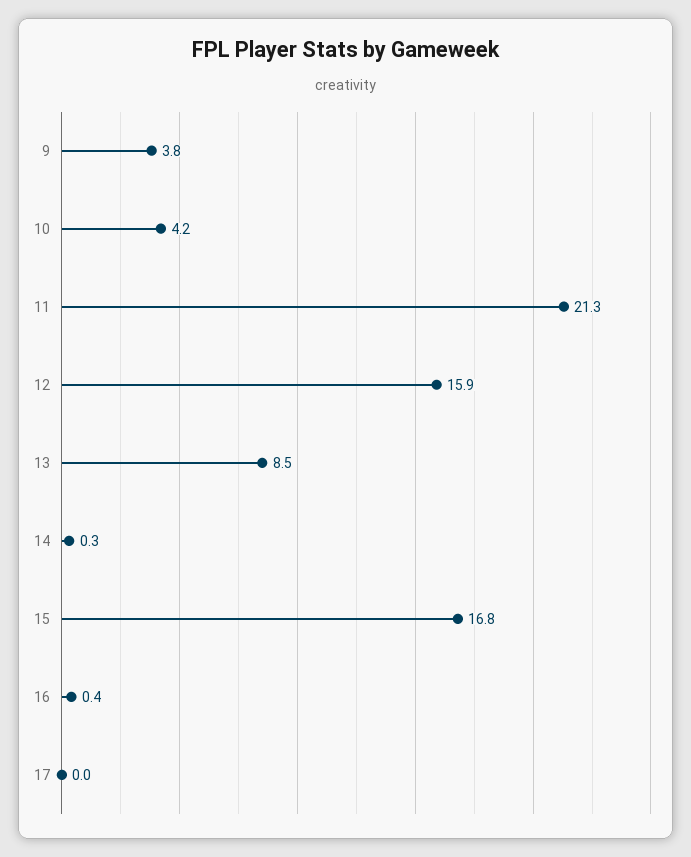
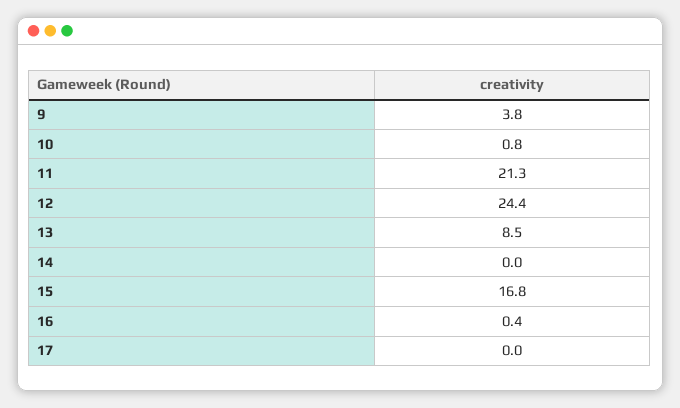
10: 4.2 -> 0.8
12: 15.9 -> 24.4
14: 0.3 -> 0

